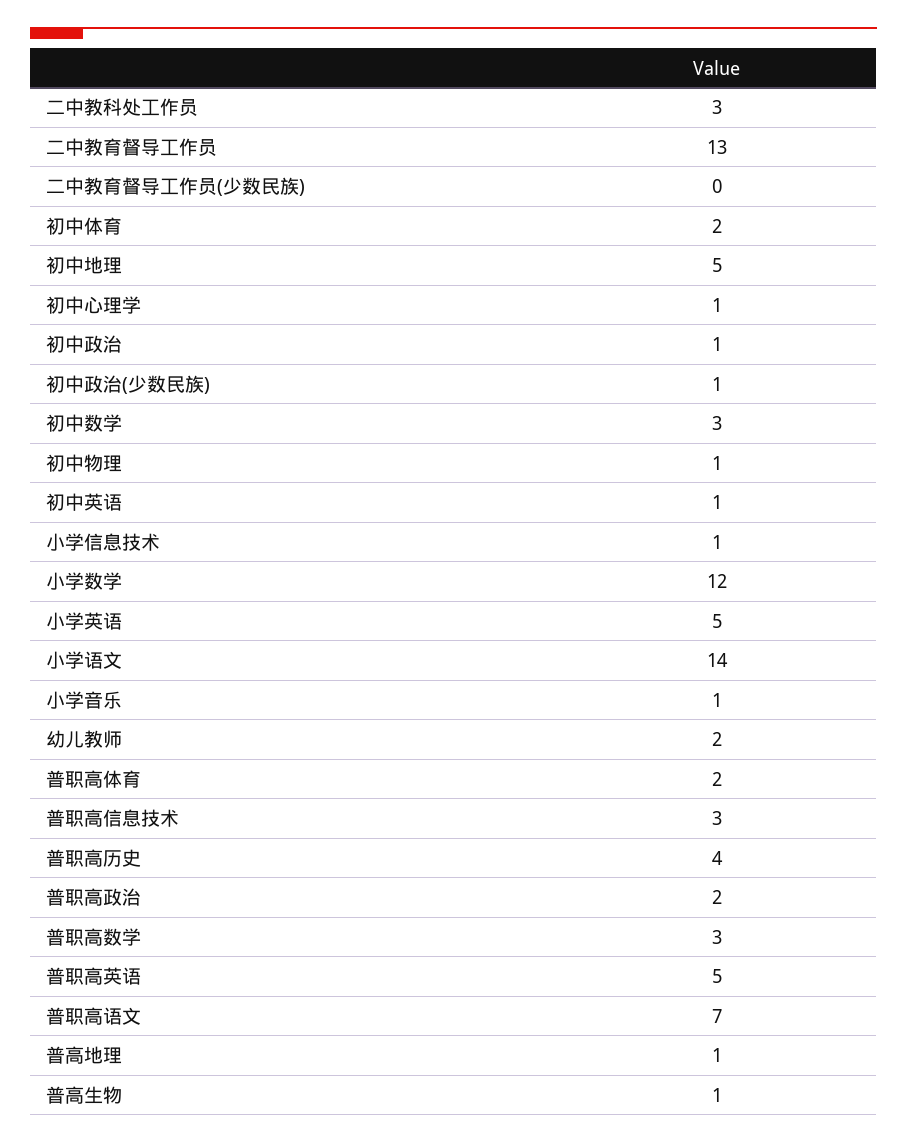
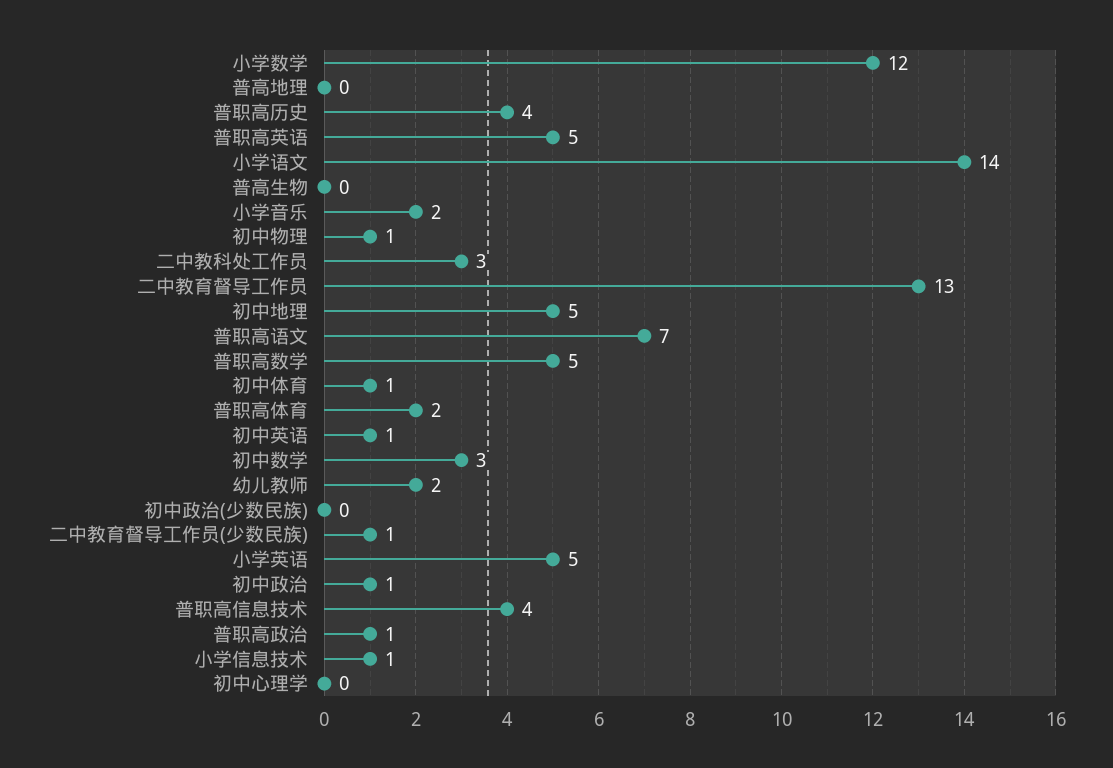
二中教育督导工作员(少数民族): 0 -> 1
初中体育: 2 -> 1
初中心理学: 1 -> 0
初中政治(少数民族): 1 -> 0
小学音乐: 1 -> 2
普职高信息技术: 3 -> 4
普职高政治: 2 -> 1
普职高数学: 3 -> 5
普高地理: 1 -> 0
普高生物: 1 -> 0

